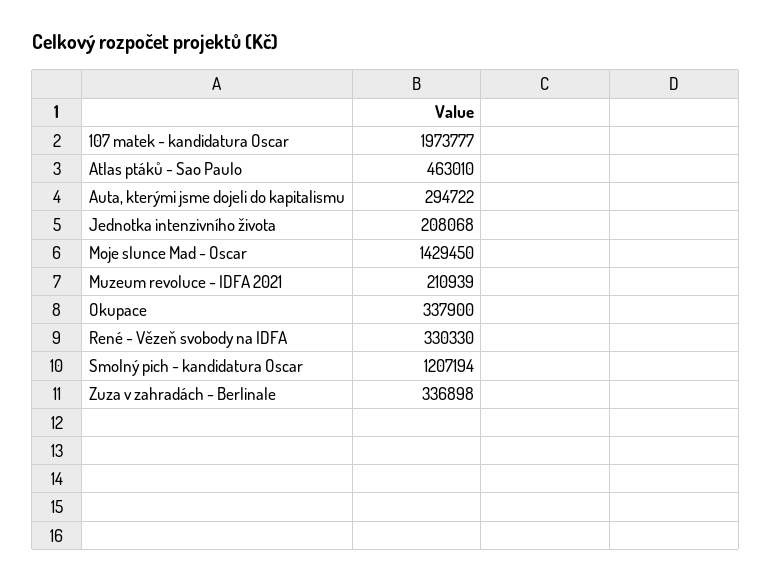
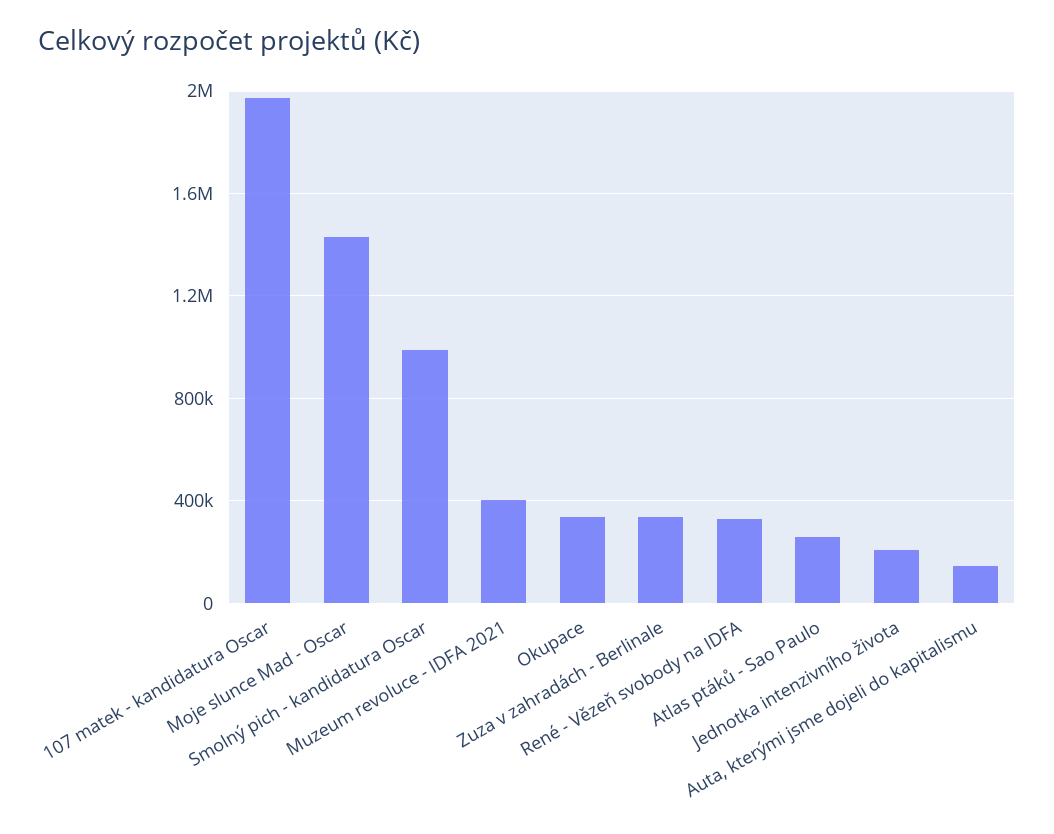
Atlas ptáků - Sao Paulo: 463010 -> 250000
Auta, kterými jsme dojeli do kapitalismu: 294722 -> 150000
Muzeum revoluce - IDFA 2021: 210939 -> 400000
Smolný pich - kandidatura Oscar: 1207194 -> 1000000

